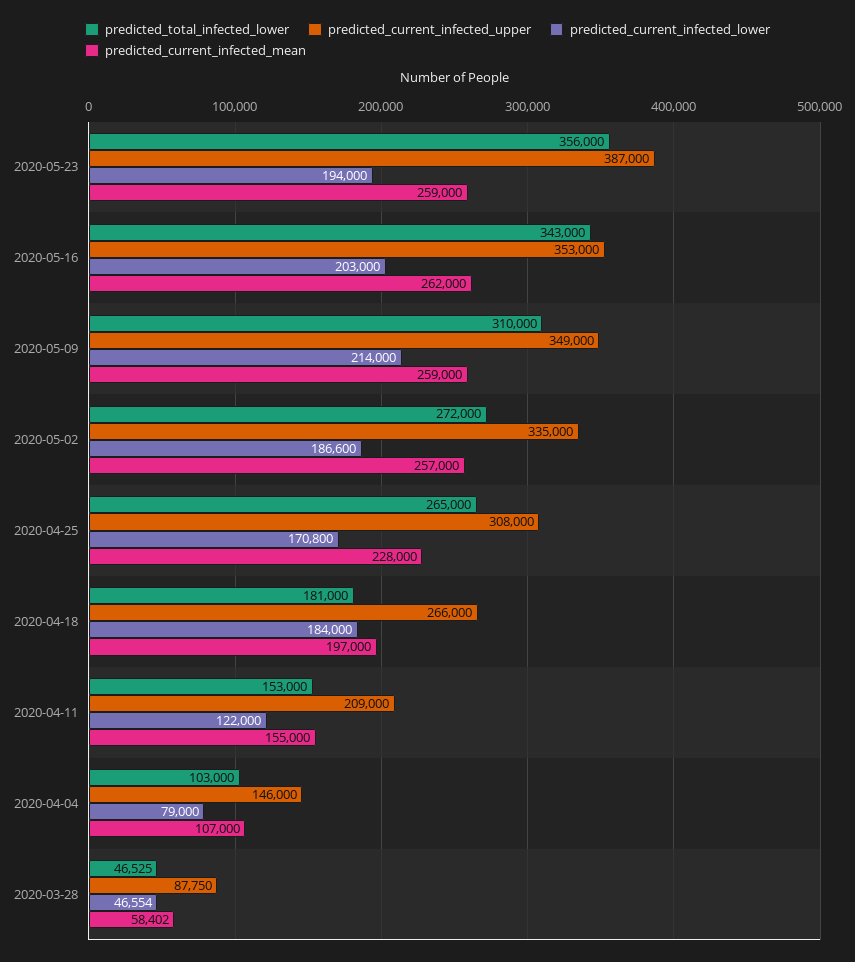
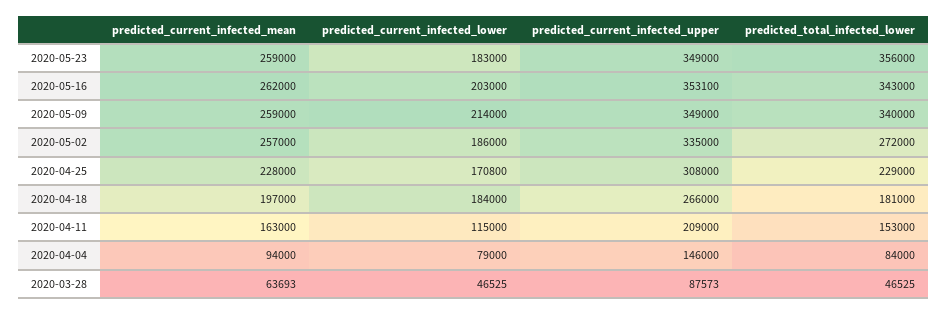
predicted_current_infected_upper, 2020-05-23: 387000 -> 349000
predicted_current_infected_lower, 2020-05-23: 194000 -> 183000
predicted_current_infected_upper, 2020-05-16: 353000 -> 353100
predicted_total_infected_lower, 2020-05-09: 310000 -> 340000
predicted_current_infected_lower, 2020-05-02: 186600 -> 186000
predicted_total_infected_lower, 2020-04-25: 265000 -> 229000
predicted_current_infected_lower, 2020-04-11: 122000 -> 115000
predicted_current_infected_mean, 2020-04-11: 155000 -> 163000
predicted_total_infected_lower, 2020-04-04: 103000 -> 84000
predicted_current_infected_mean, 2020-04-04: 107000 -> 94000
predicted_current_infected_upper, 2020-03-28: 87750 -> 87573
predicted_current_infected_lower, 2020-03-28: 46554 -> 46525
predicted_current_infected_mean, 2020-03-28: 58402 -> 63693

